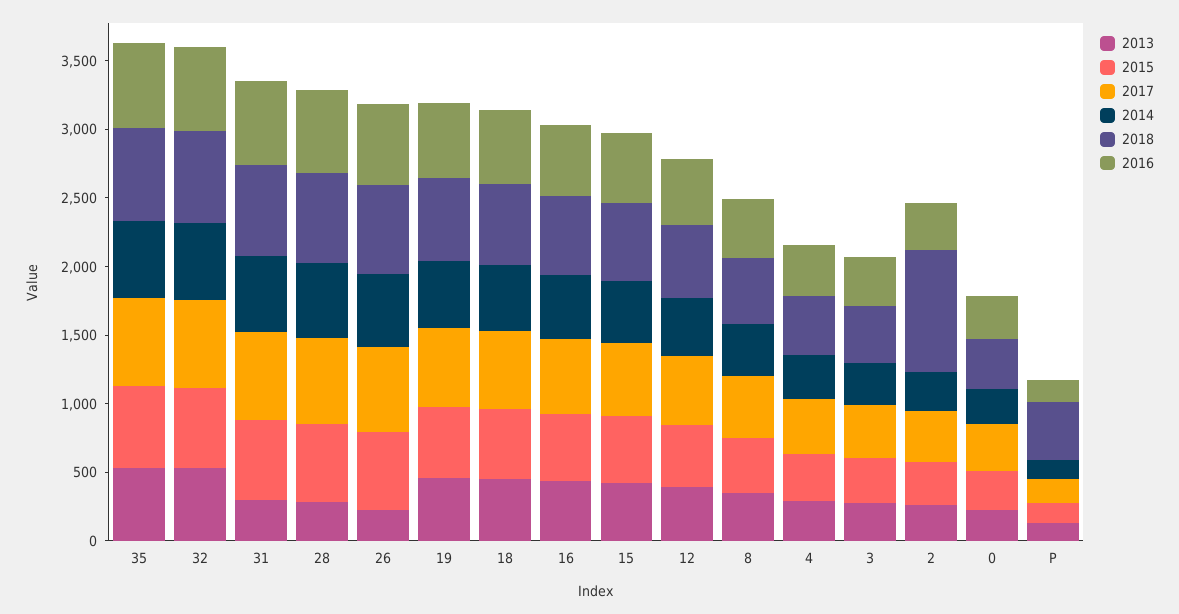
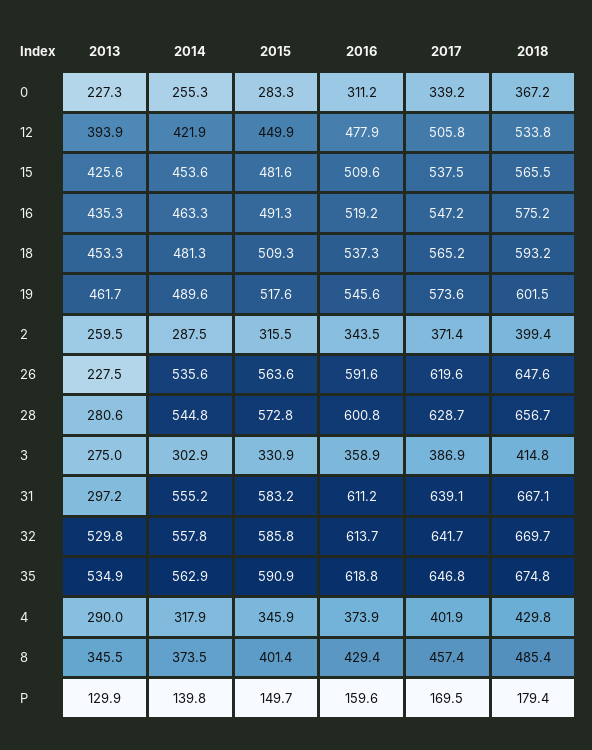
2018, 2: 900 -> 399.4
2018, P: 400 -> 179.4

